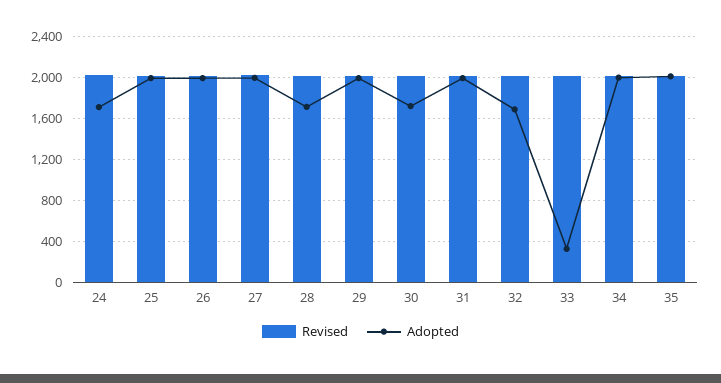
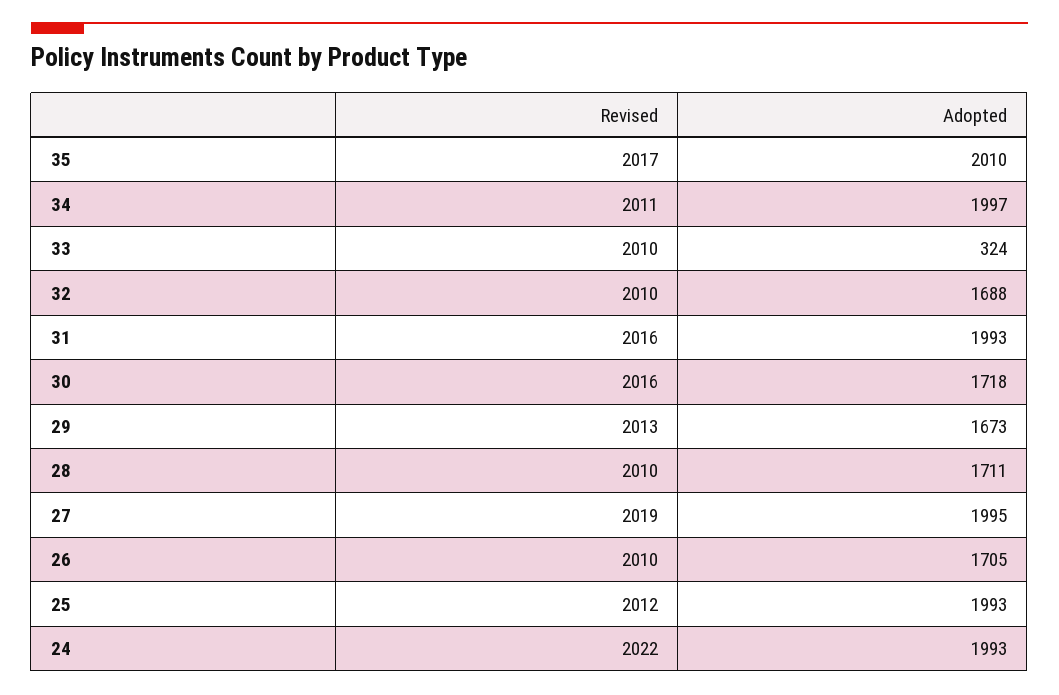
Adopted, 24: 1700 -> 1993
Adopted, 26: 2000 -> 1705
Adopted, 29: 2000 -> 1673

